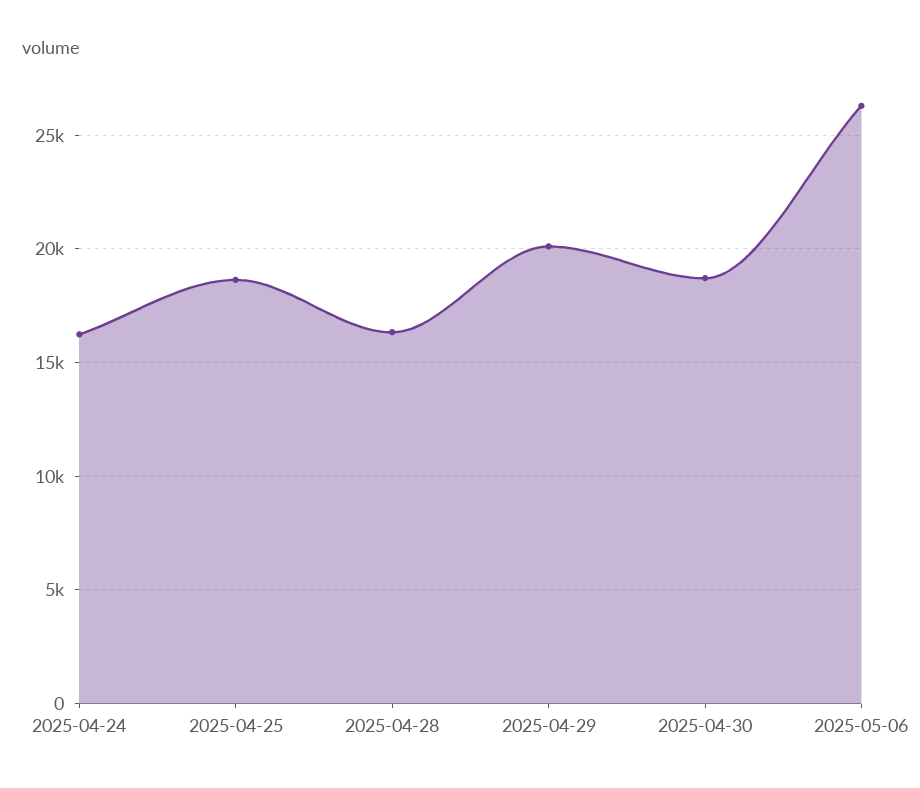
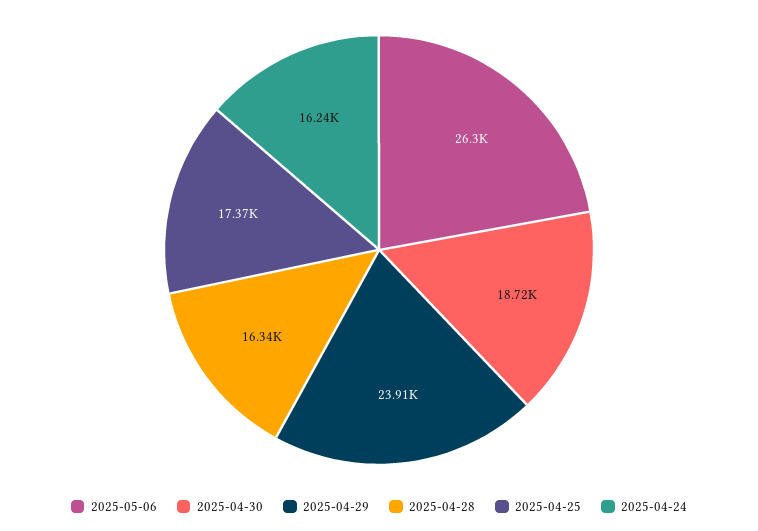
2025-04-25: 18500 -> 17370
2025-04-29: 20000 -> 23910

